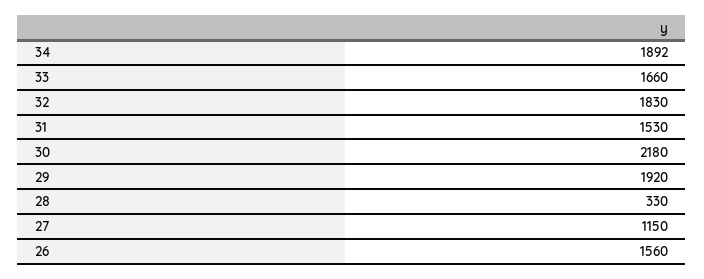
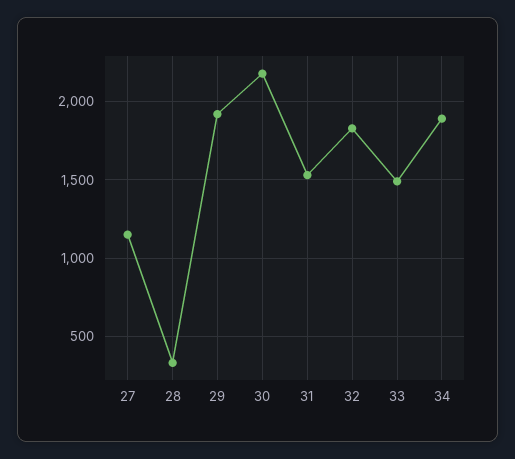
33: 1660 -> 1500
26: 1560 -> none

